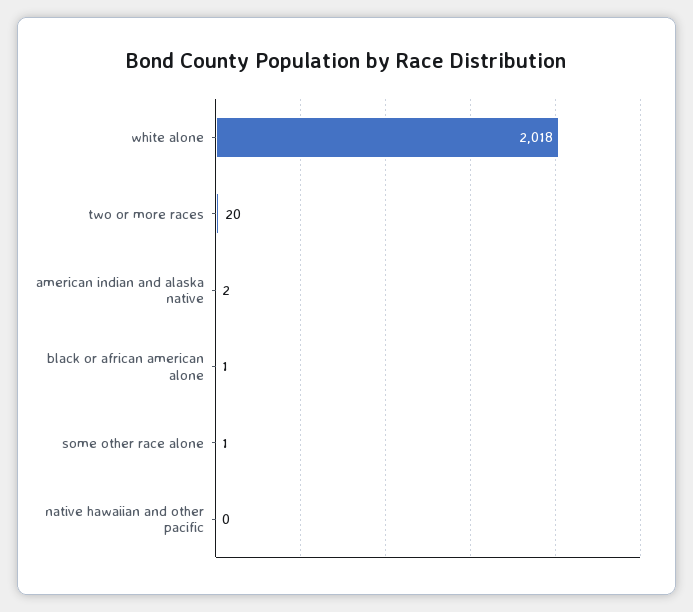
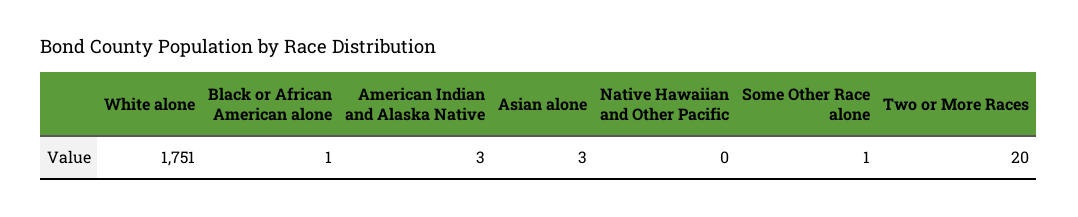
white alone: 2018 -> 1751
american indian and alaska native: 2 -> 3
Asian alone: none -> 3

